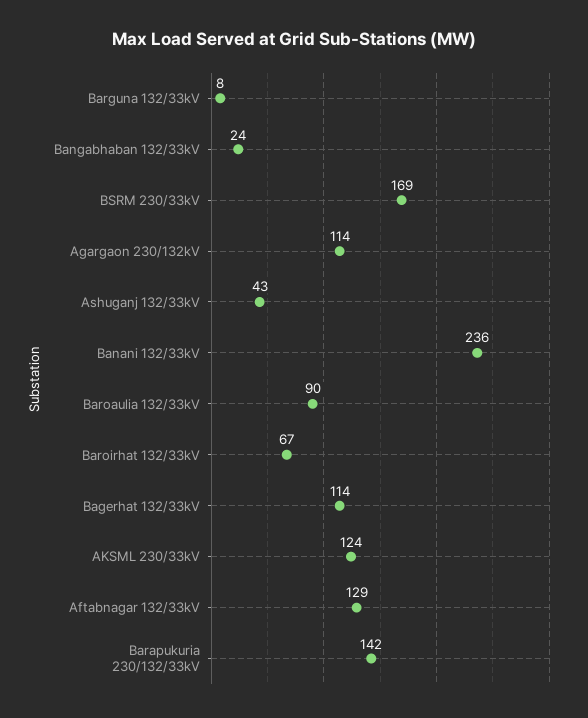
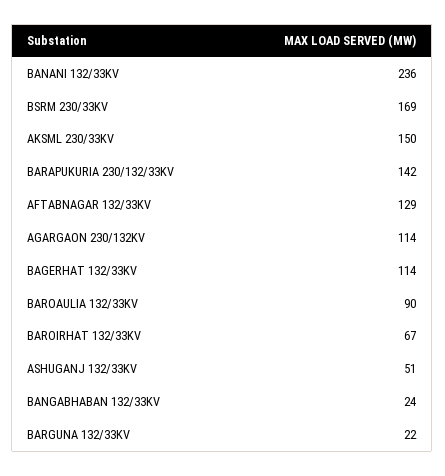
Barguna 132/33kV: 8 -> 22
Ashuganj 132/33kV: 43 -> 51
AKSML 230/33kV: 124 -> 150

